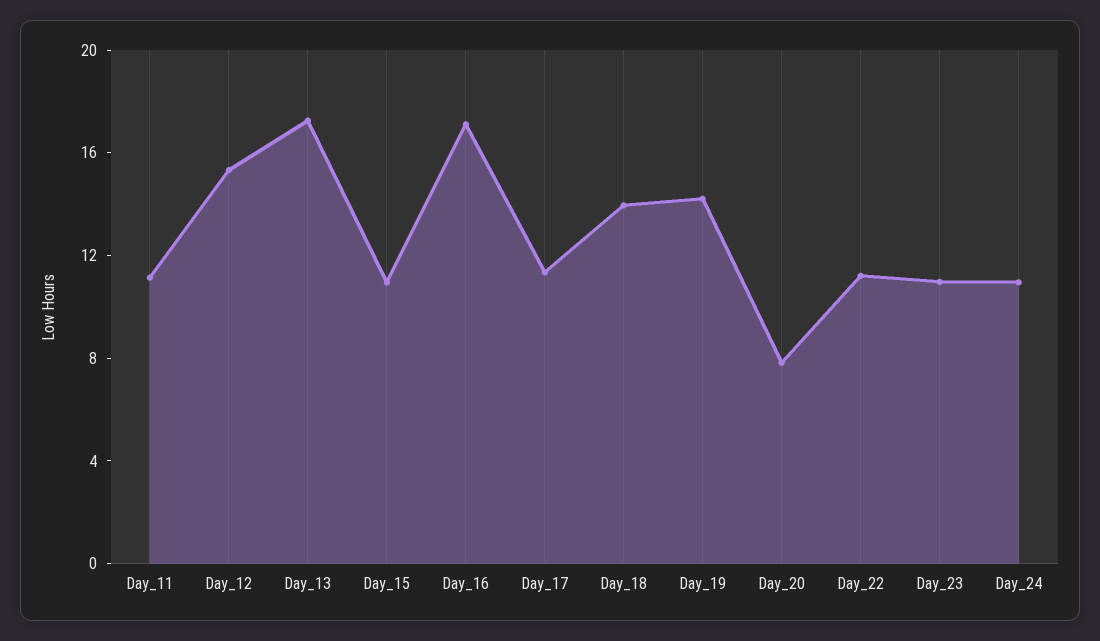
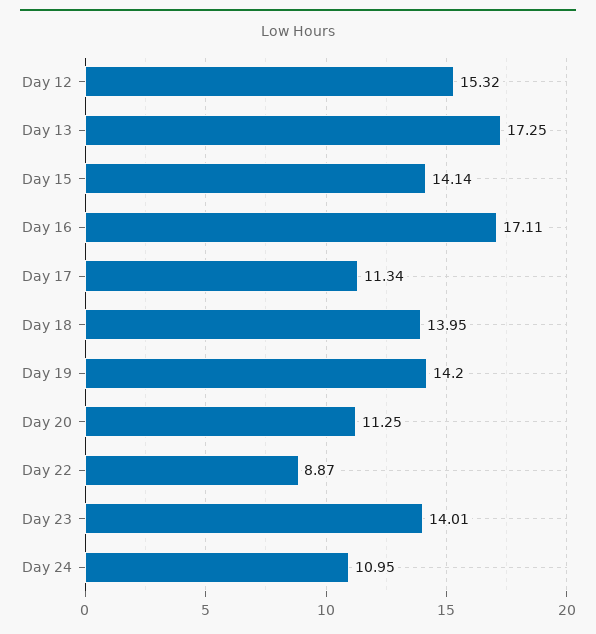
Day_11: 11 -> none
Day_15: 11 -> 14.14
Day_20: 8 -> 11.25
Day_22: 11 -> 8.87
Day_23: 11 -> 14.01

